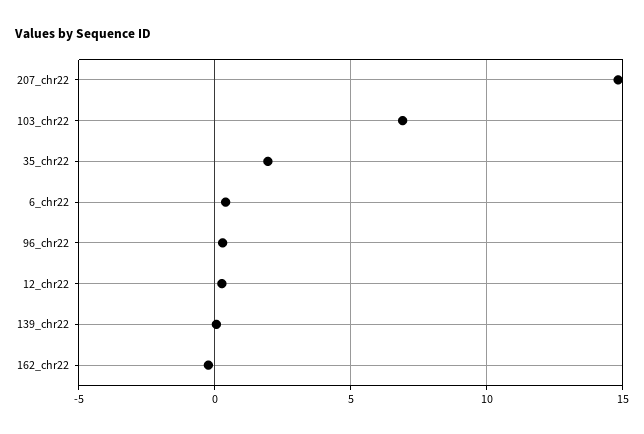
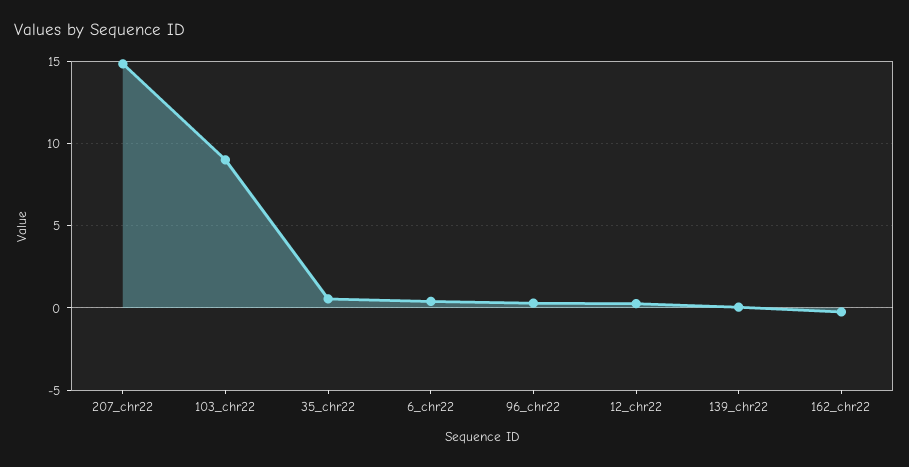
103_chr22: 7 -> 9
35_chr22: 2 -> 0.5

